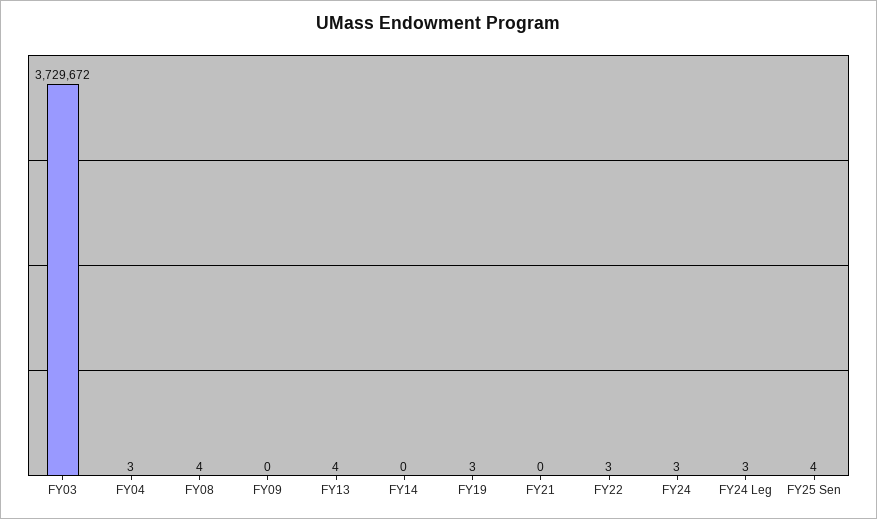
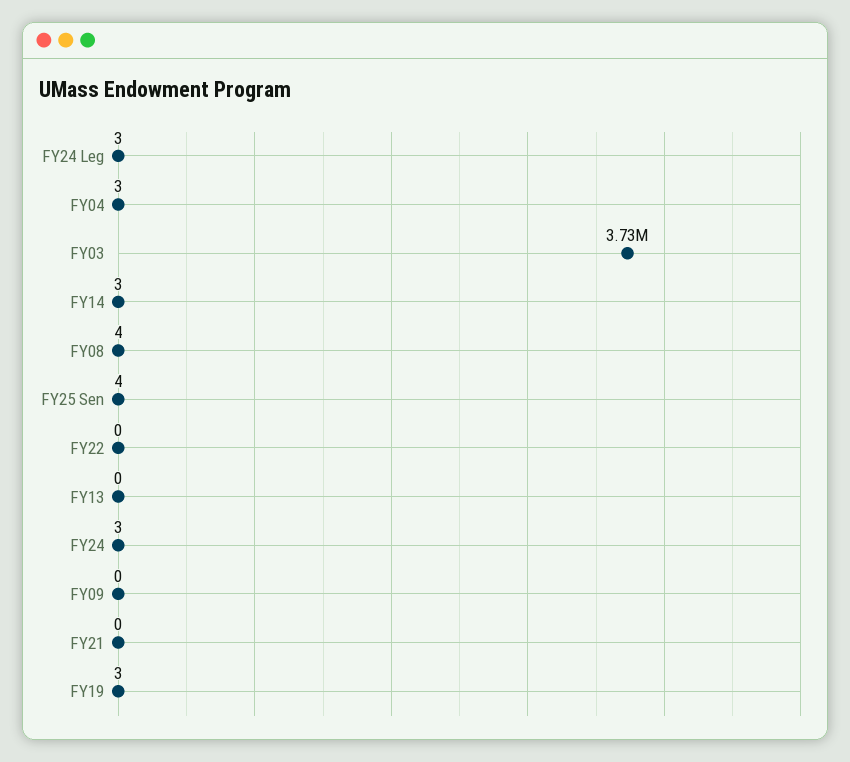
FY13: 4 -> 0
FY14: 0 -> 3
FY22: 3 -> 0

